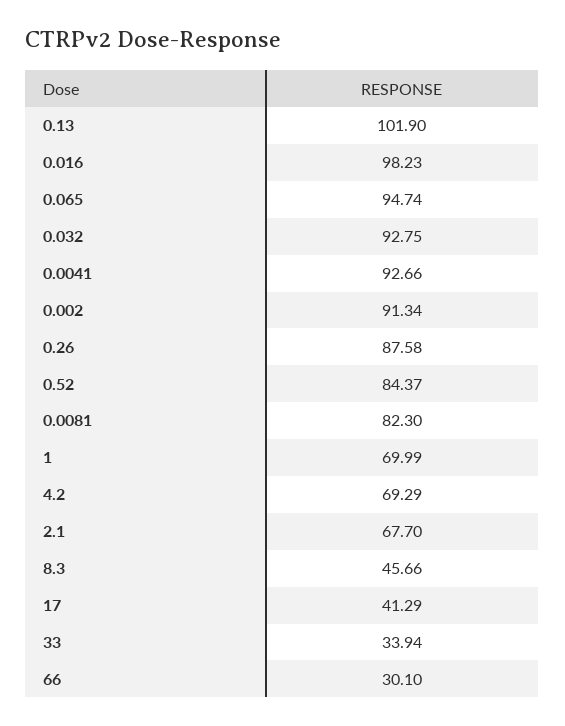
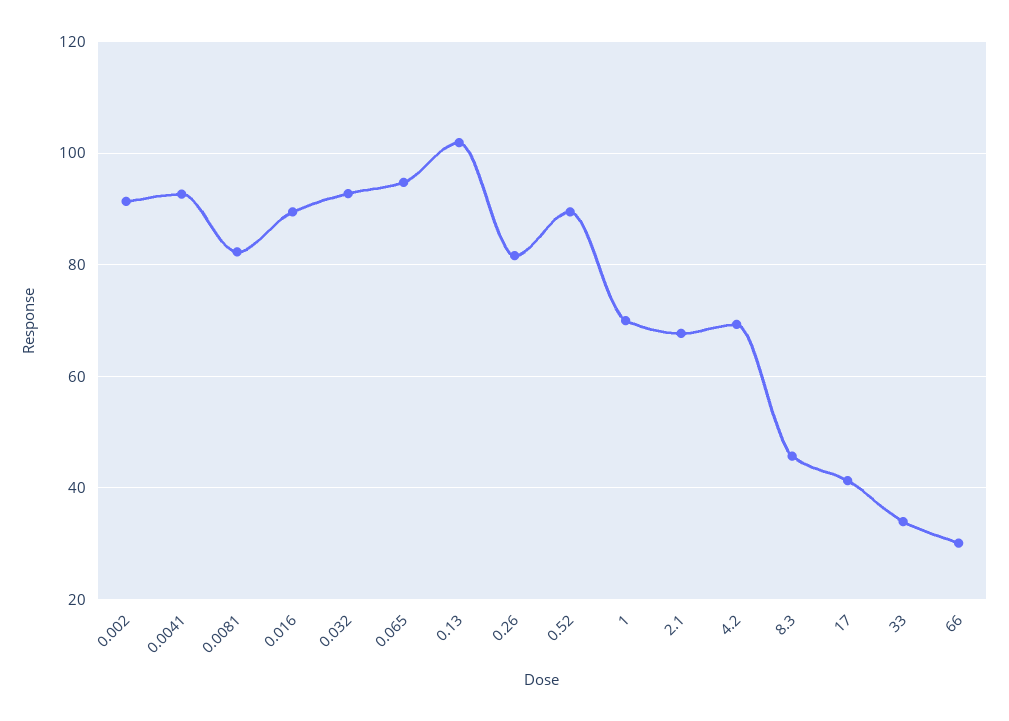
0.016: 98.23 -> 90
0.26: 87.58 -> 82
0.52: 84.37 -> 90

